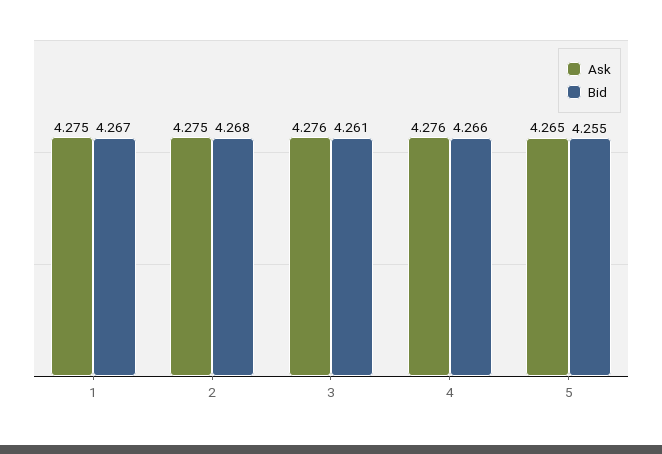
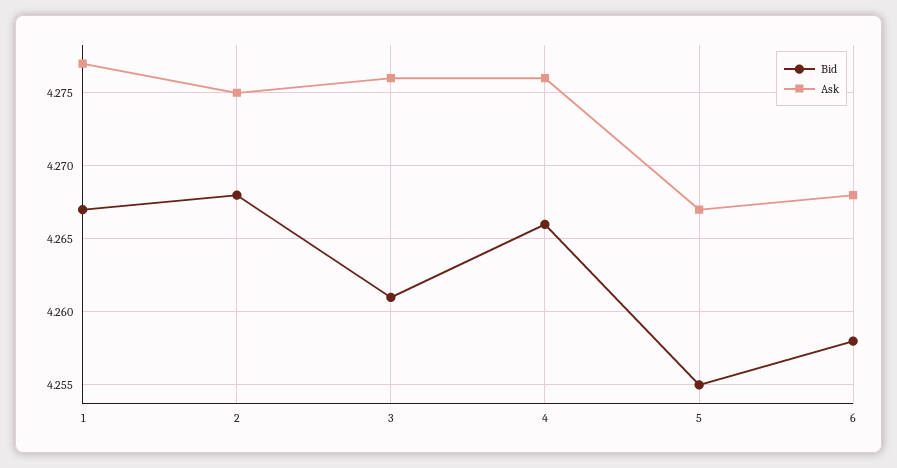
Ask, 1: 4.275 -> 4.277
Ask, 5: 4.265 -> 4.267
Bid, 6: none -> 4.258
Ask, 6: none -> 4.268

